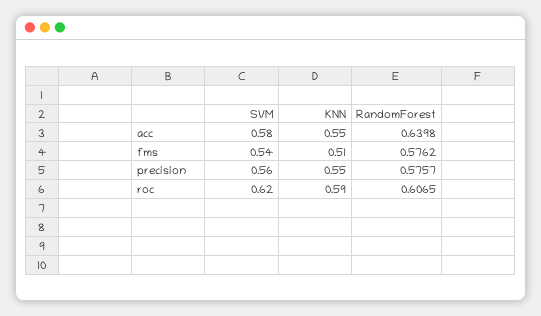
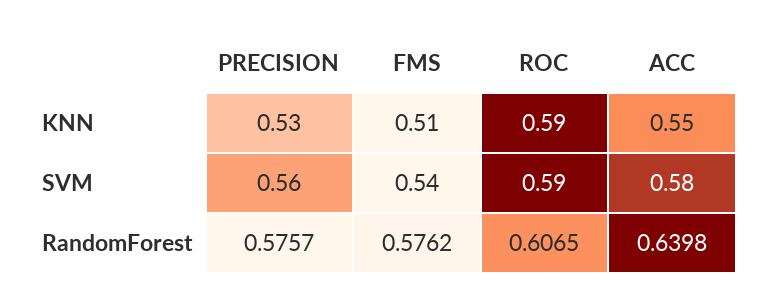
KNN, precision: 0.55 -> 0.53
SVM, roc: 0.62 -> 0.59

